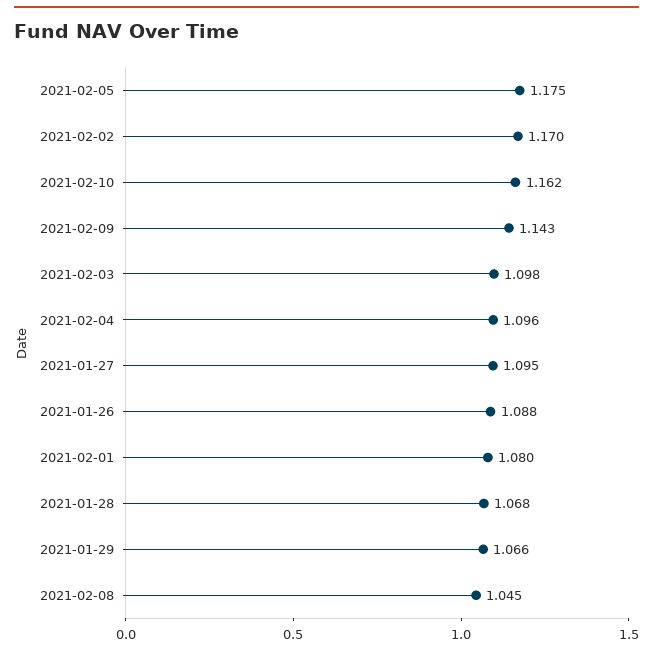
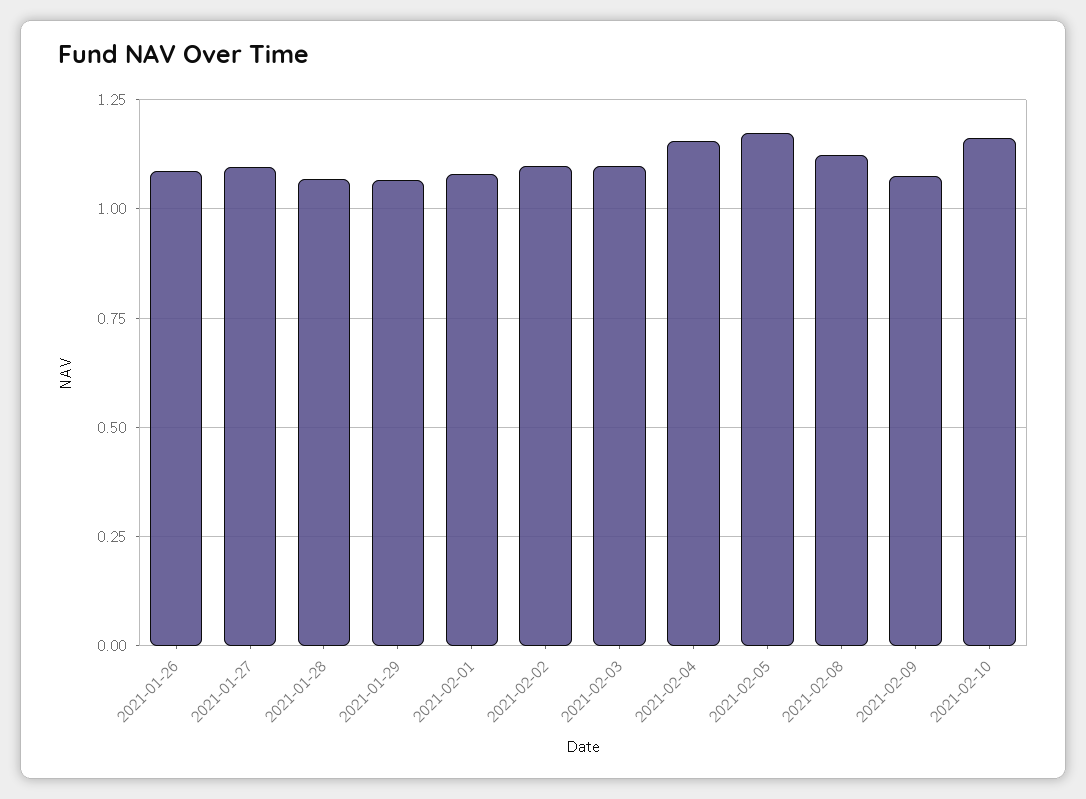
2021-02-02: 1.17 -> 1.1
2021-02-09: 1.143 -> 1.075
2021-02-04: 1.096 -> 1.15
2021-02-08: 1.045 -> 1.125

